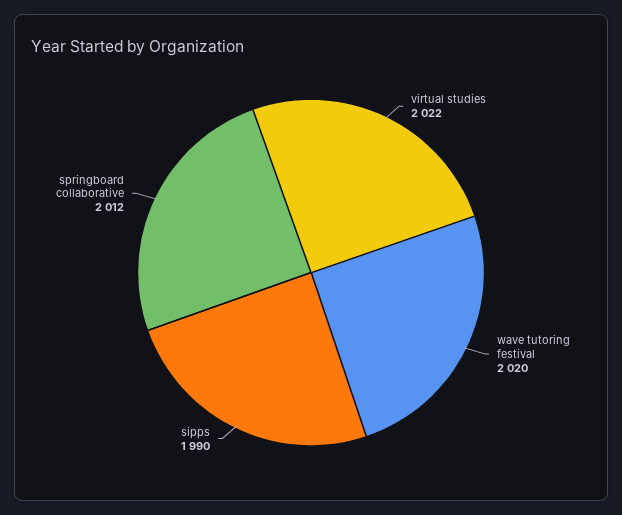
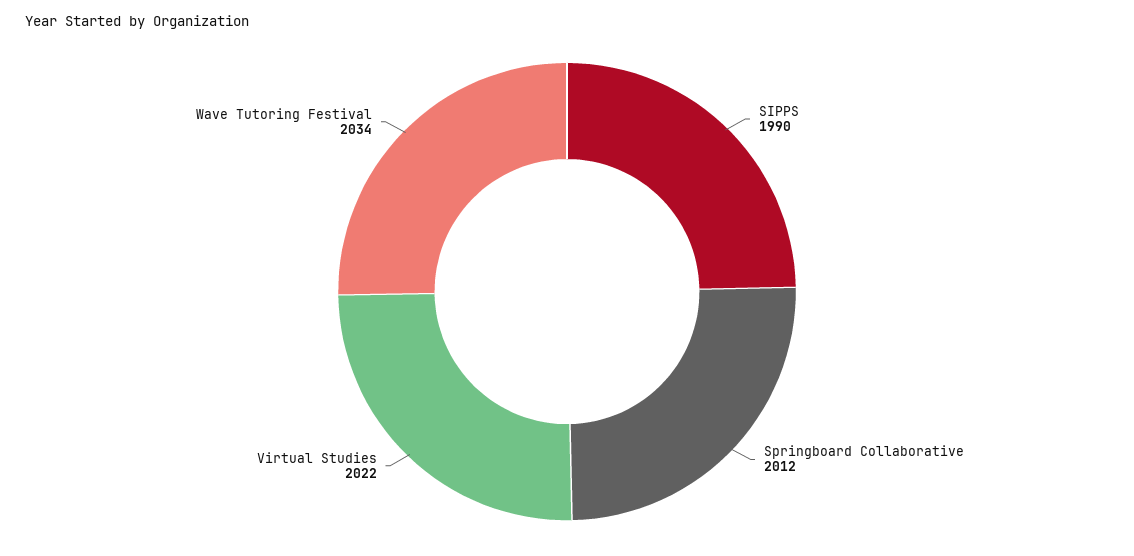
wave tutoring festival: 2020 -> 2034

